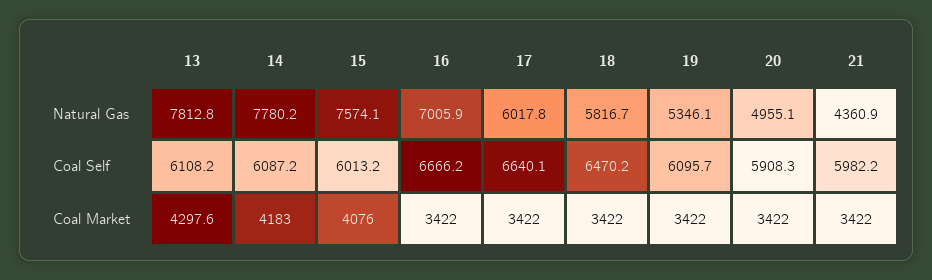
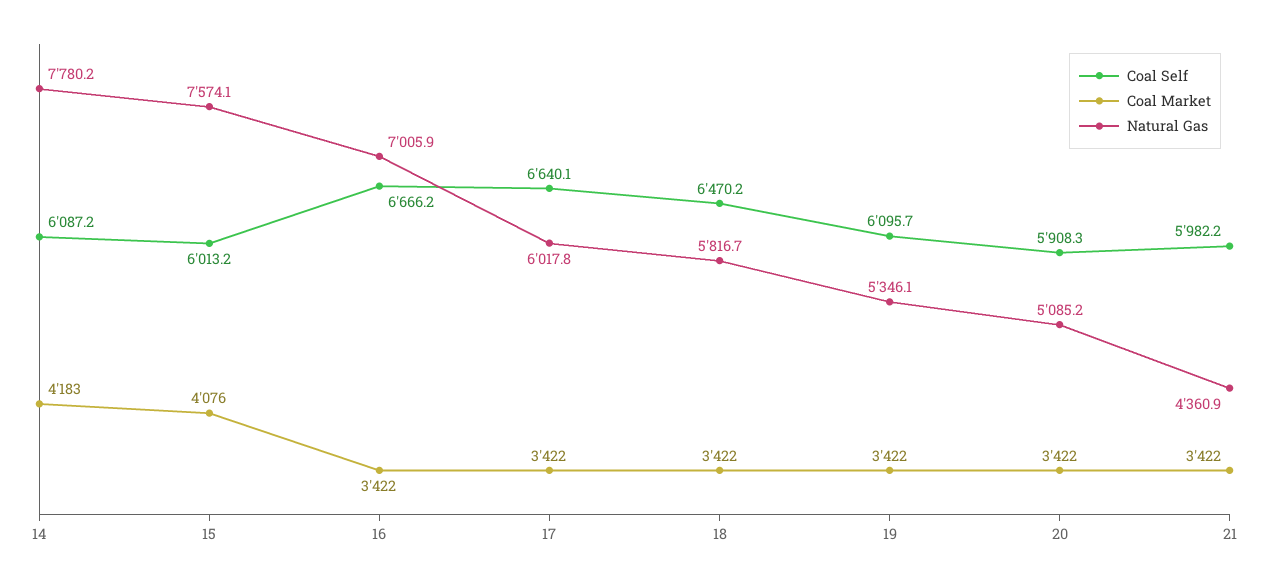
Natural Gas, 13: 7812.8 -> none
Natural Gas, 20: 4955.1 -> 5085.2
Coal Self, 13: 6108.2 -> none
Coal Market, 13: 4297.6 -> none

